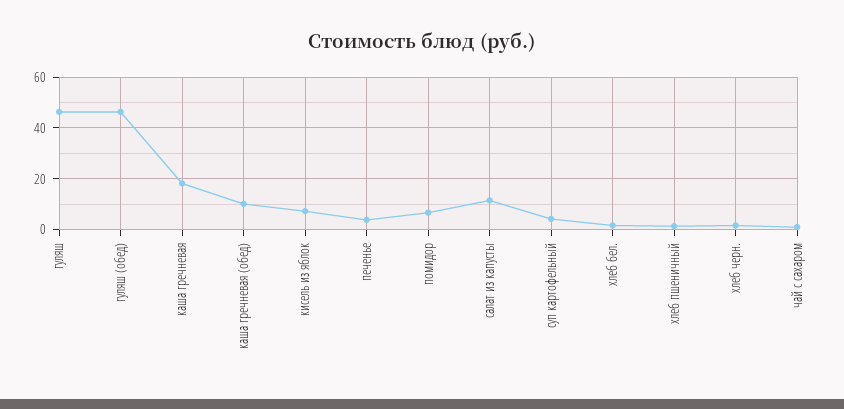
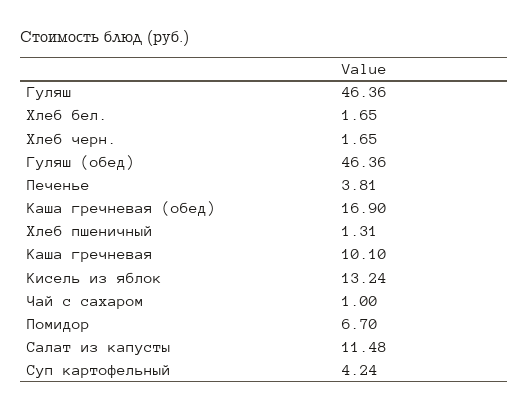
каша гречневая: 17.5 -> 10.1
каша гречневая (обед): 10 -> 16.9
кисель из яблок: 7.5 -> 13.24

